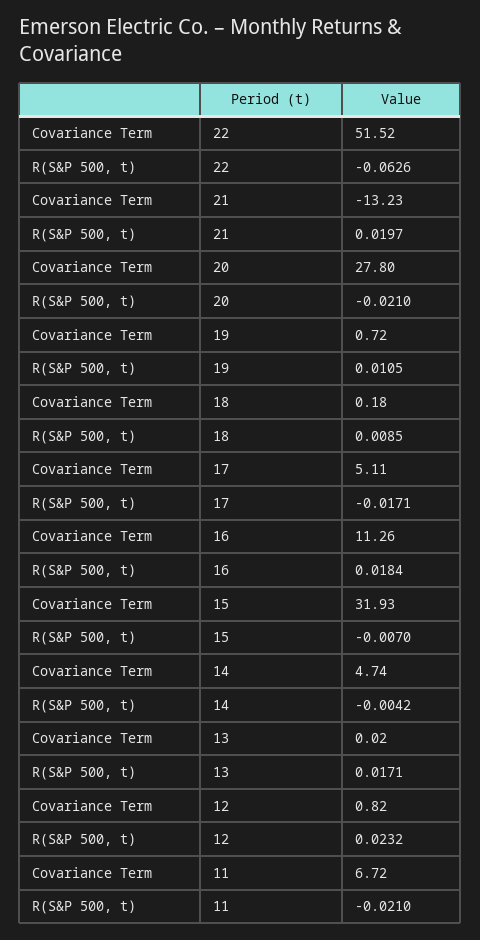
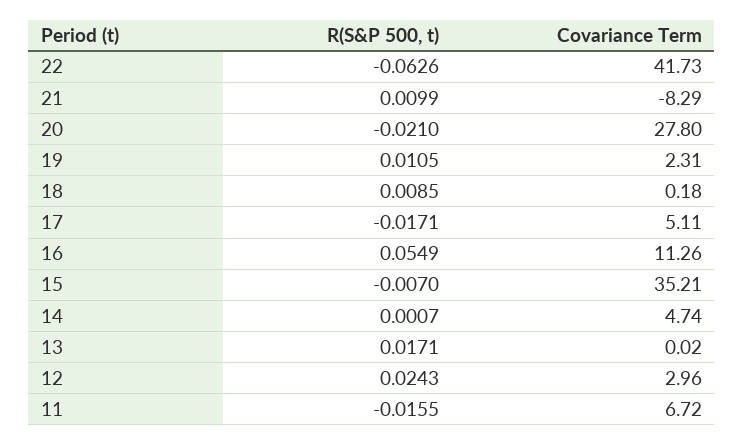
Covariance Term, 22: 51.52 -> 41.73
Covariance Term, 21: -13.23 -> -8.29
R(S&P 500, t), 21: 0.0197 -> 0.0099
Covariance Term, 19: 0.72 -> 2.31
R(S&P 500, t), 16: 0.0184 -> 0.0549
Covariance Term, 15: 31.93 -> 35.21
R(S&P 500, t), 14: -0.0042 -> 0.0007
Covariance Term, 12: 0.82 -> 2.96
R(S&P 500, t), 12: 0.0232 -> 0.0243
R(S&P 500, t), 11: -0.021 -> -0.0155

